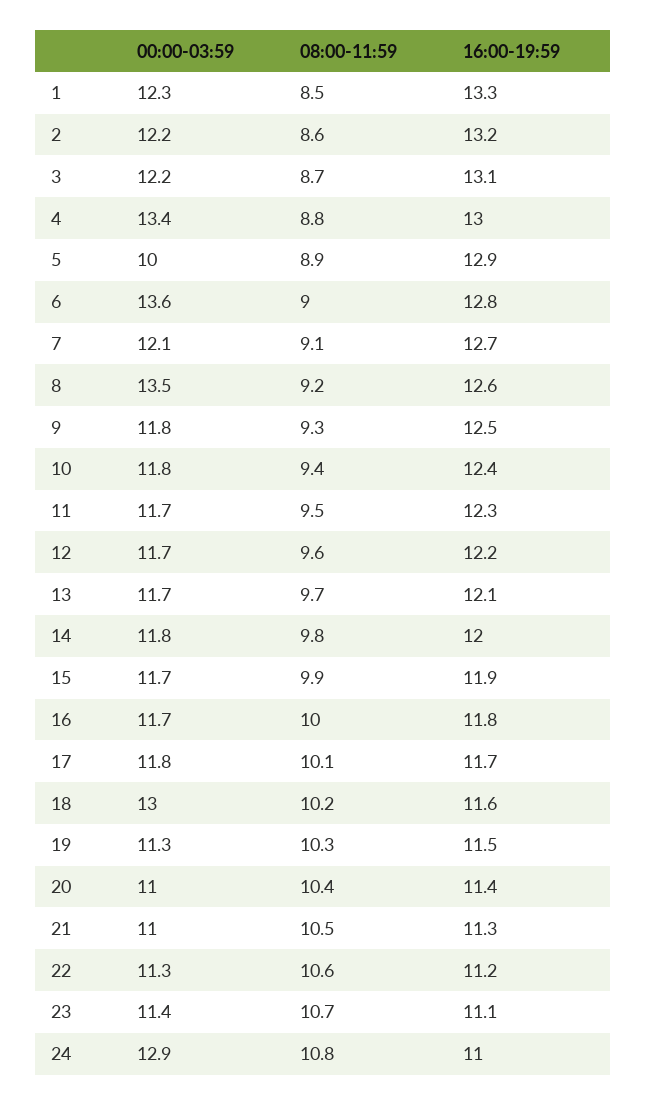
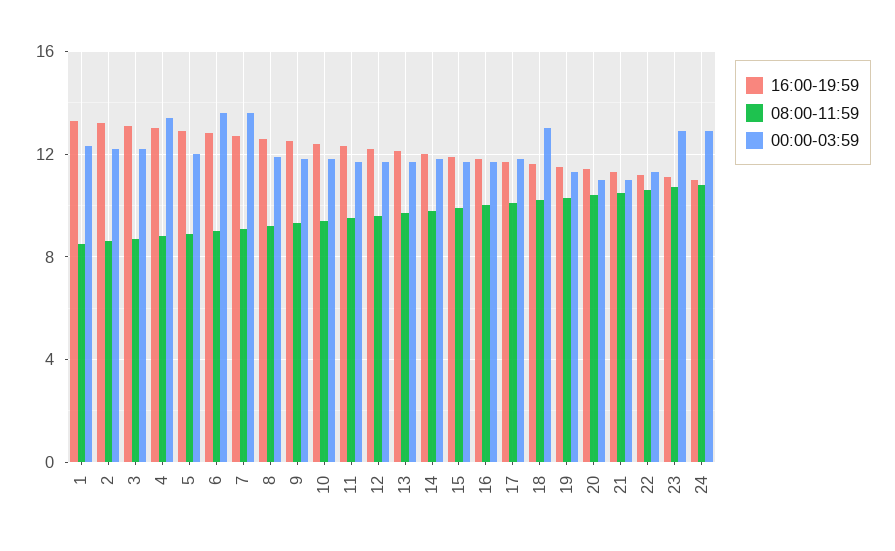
00:00-03:59, 5: 10 -> 12
00:00-03:59, 7: 12.1 -> 13.5
00:00-03:59, 8: 13.5 -> 12
00:00-03:59, 23: 11.4 -> 13

